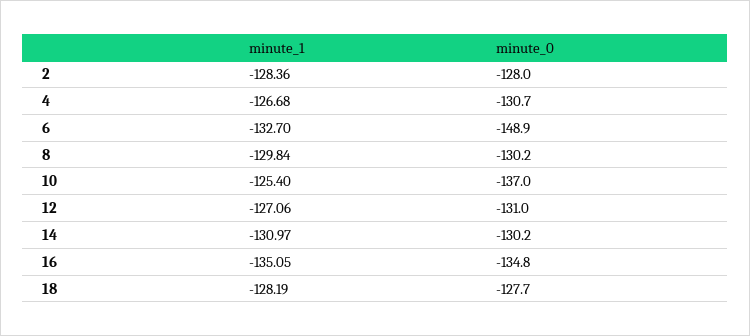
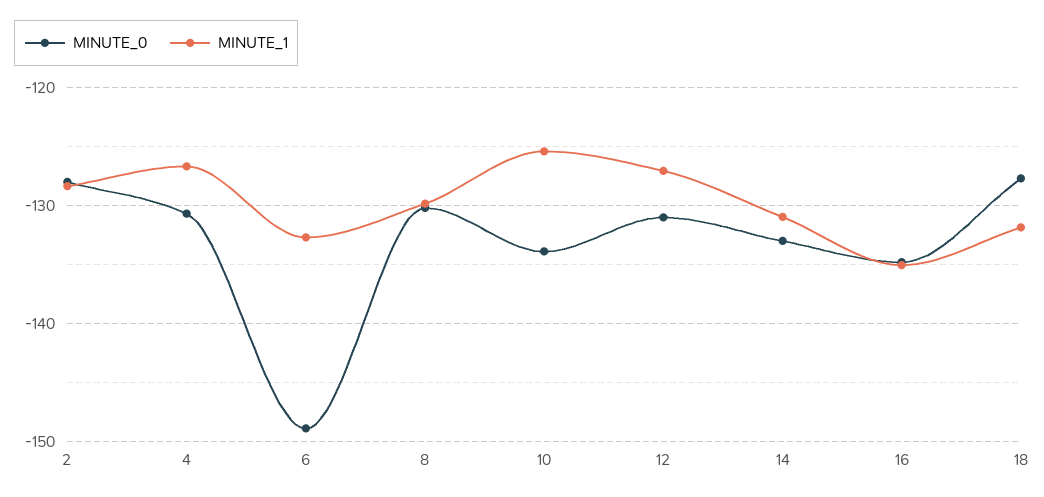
minute_0, 10: -137 -> -134
minute_0, 14: -130.2 -> -133
minute_1, 18: -128.19 -> -132

